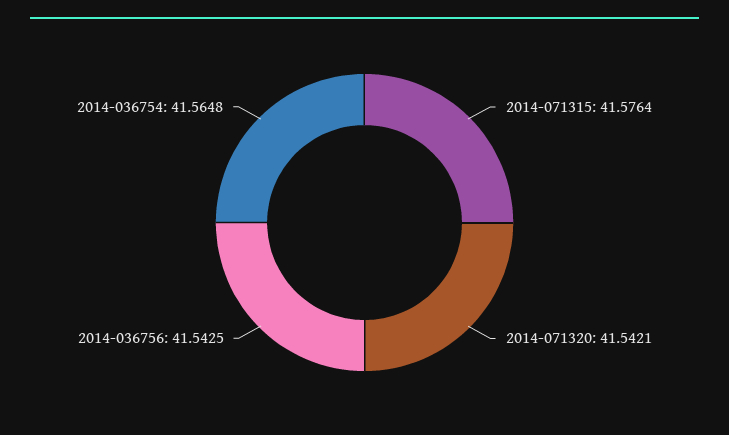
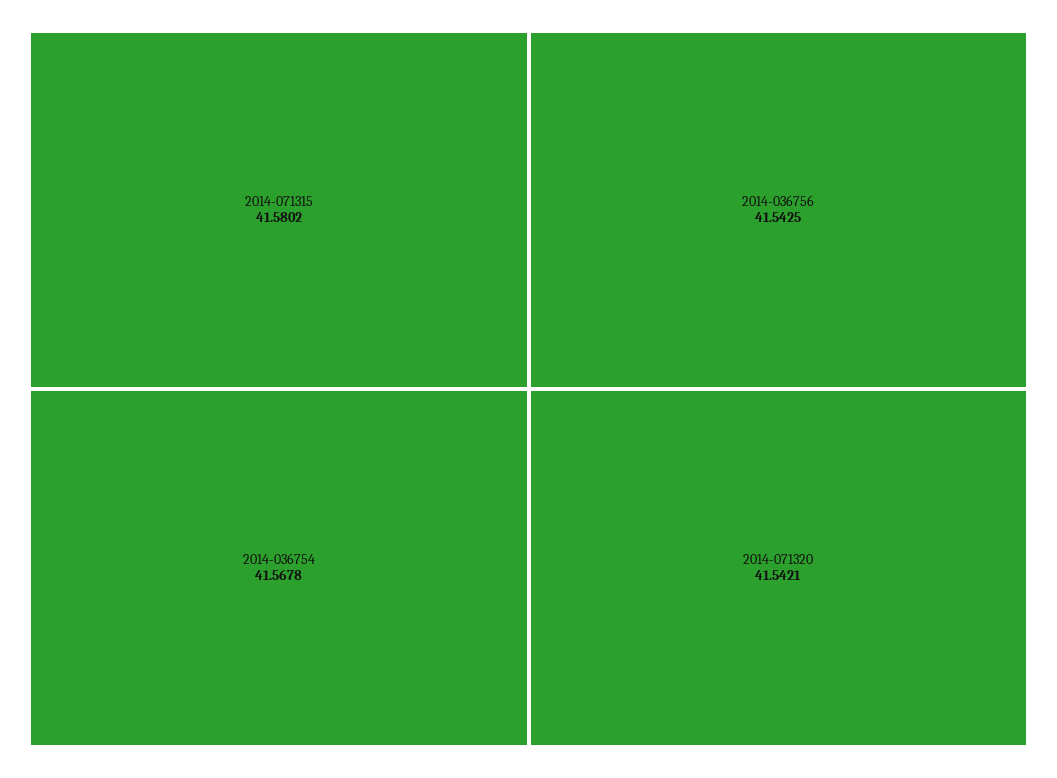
2014-071315: 41.5764 -> 41.5802
2014-036754: 41.5648 -> 41.5678

